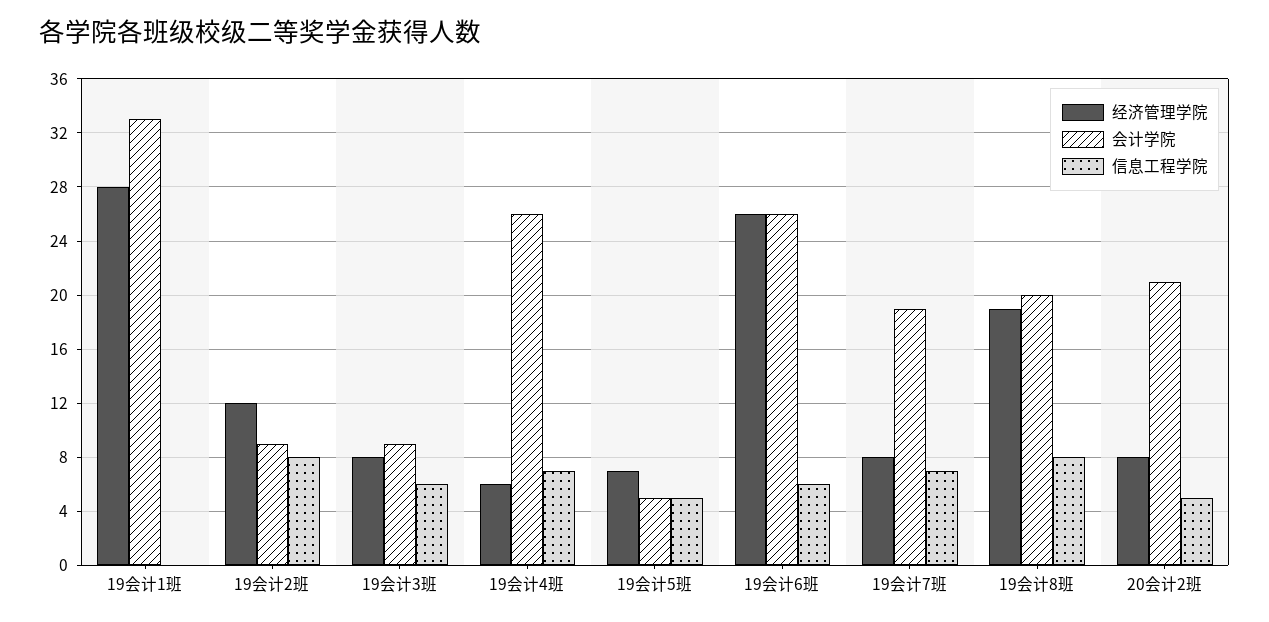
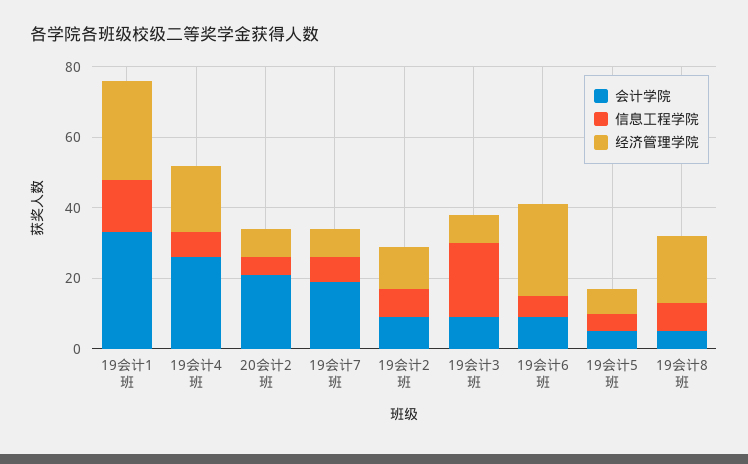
信息工程学院, 19会计1班: 0 -> 15
信息工程学院, 19会计3班: 6 -> 20
经济管理学院, 19会计4班: 6 -> 20
会计学院, 19会计6班: 26 -> 10
会计学院, 19会计8班: 20 -> 5

